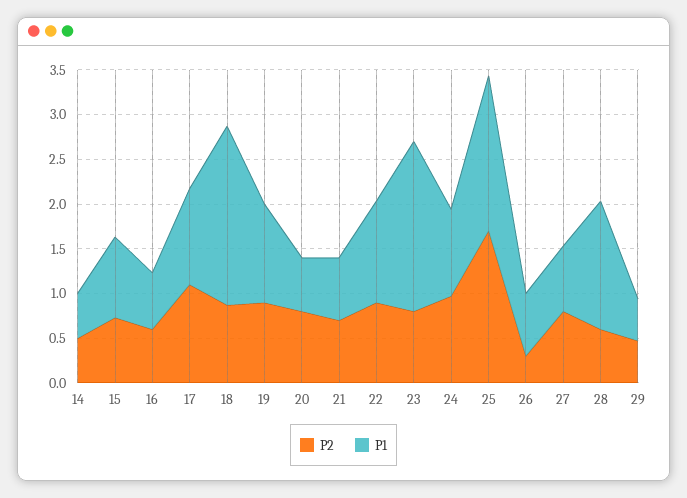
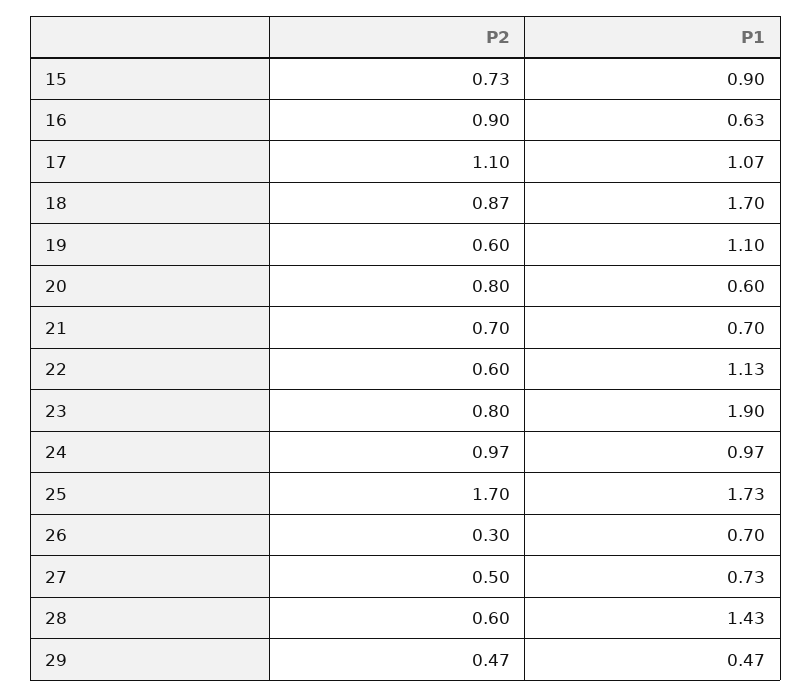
P2, 14: 0.5 -> none
P1, 14: 0.5 -> none
P2, 16: 0.6 -> 0.9
P1, 18: 2 -> 1.7
P2, 19: 0.9 -> 0.6
P2, 22: 0.9 -> 0.6
P2, 27: 0.8 -> 0.5

